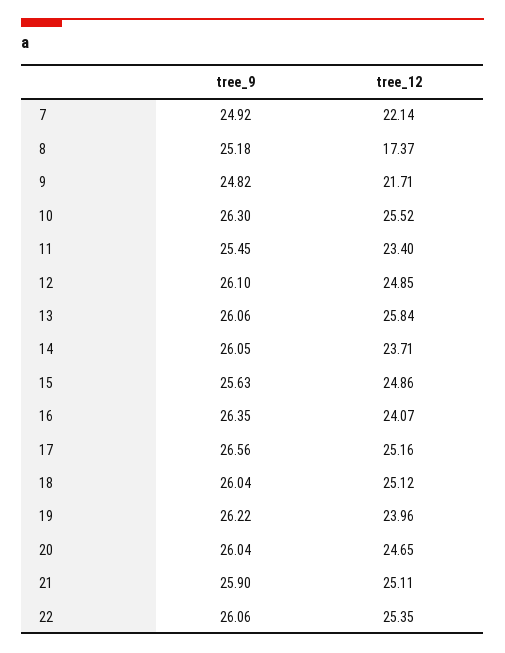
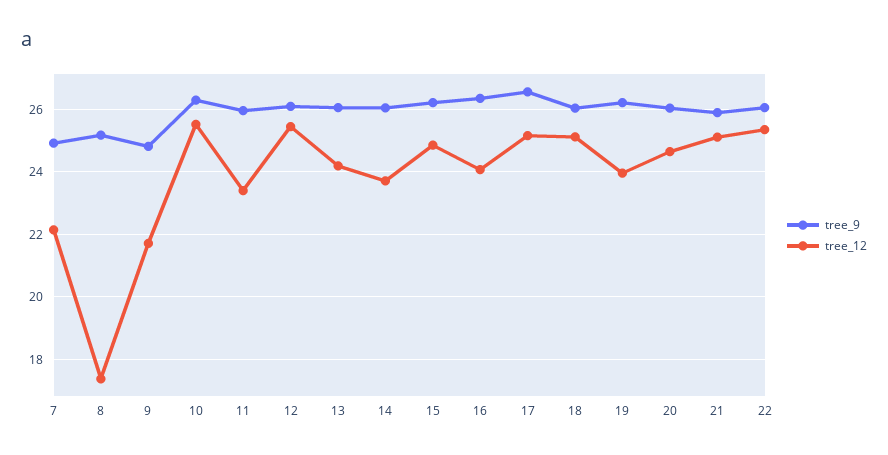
tree_9, 11: 25.45 -> 26
tree_12, 12: 24.85 -> 25.4
tree_12, 13: 25.84 -> 24.2
tree_9, 15: 25.63 -> 26.2

